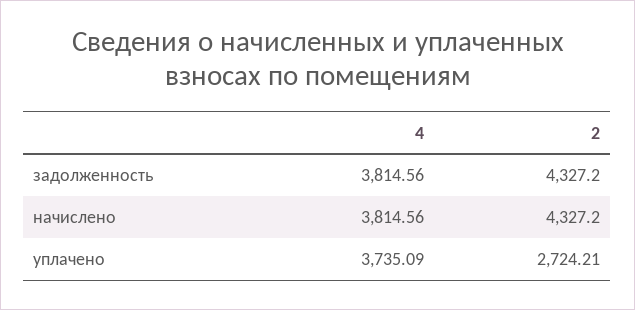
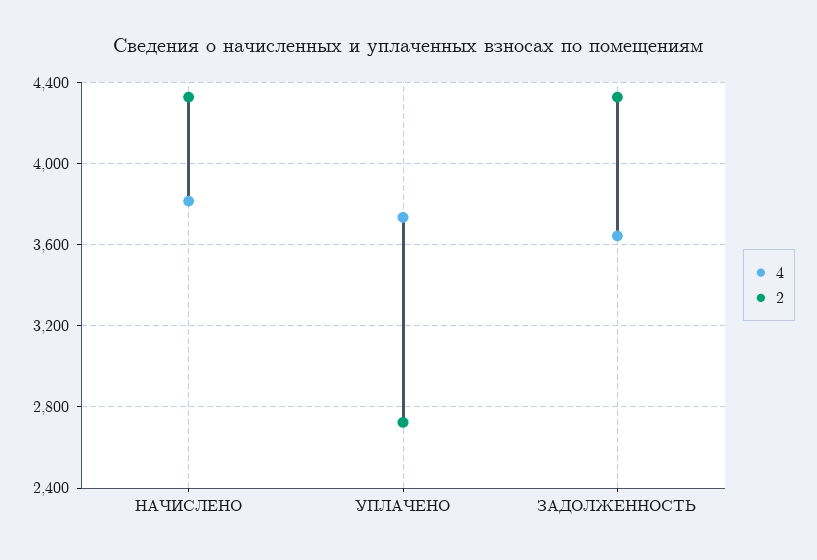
4, задолженность: 3814.56 -> 3650

